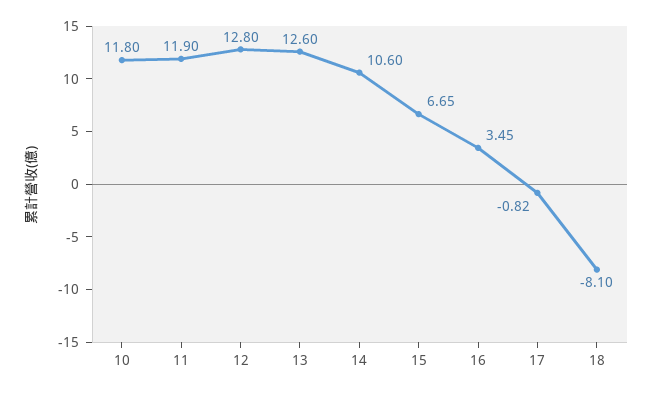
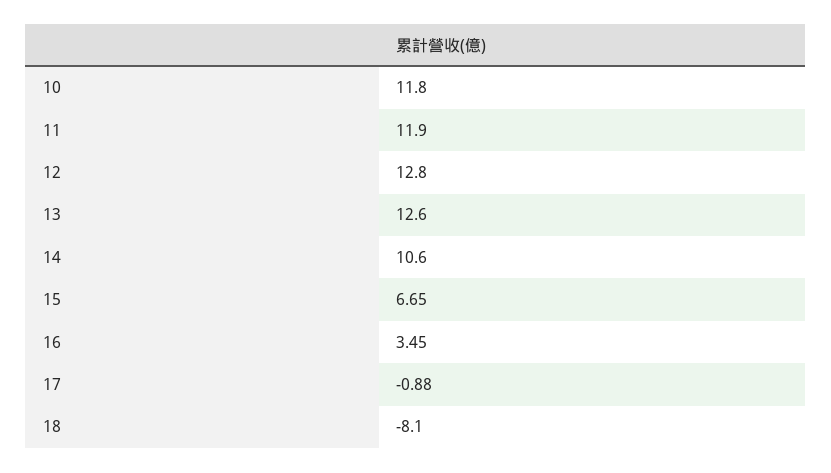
17: -0.82 -> -0.88

